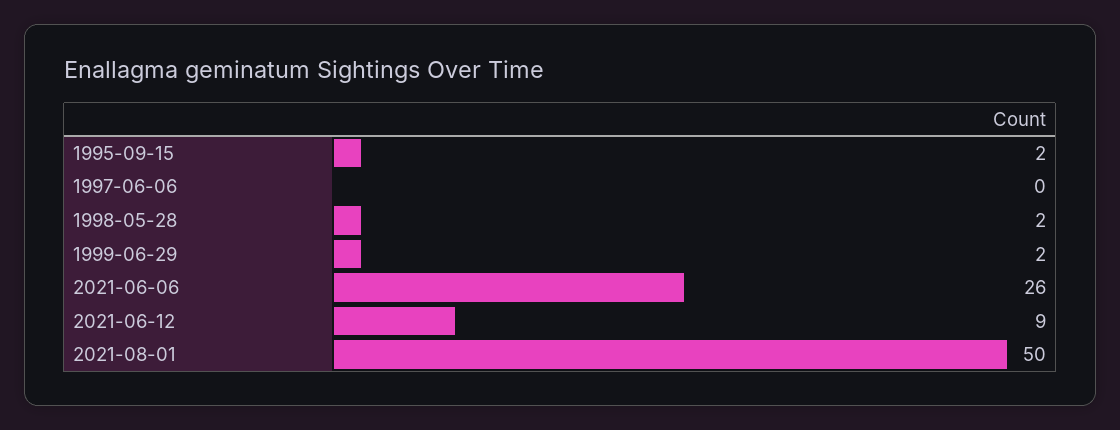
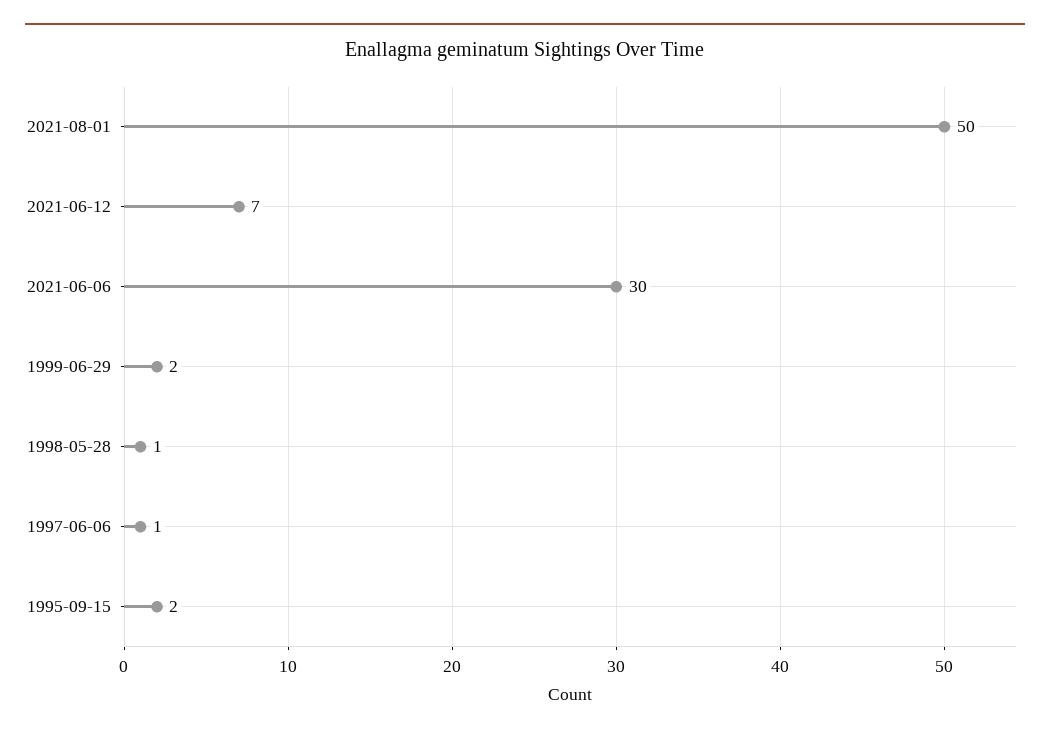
1997-06-06: 0 -> 1
1998-05-28: 2 -> 1
2021-06-06: 26 -> 30
2021-06-12: 9 -> 7

